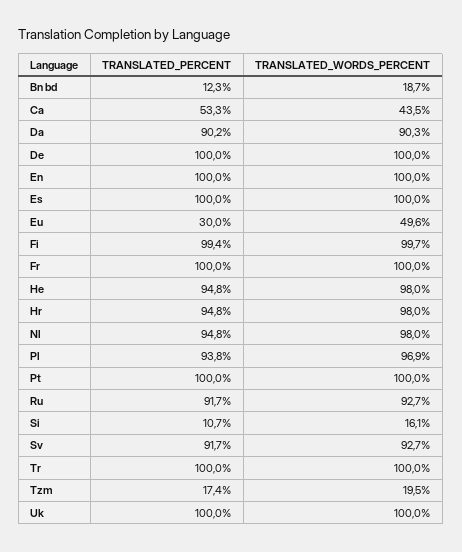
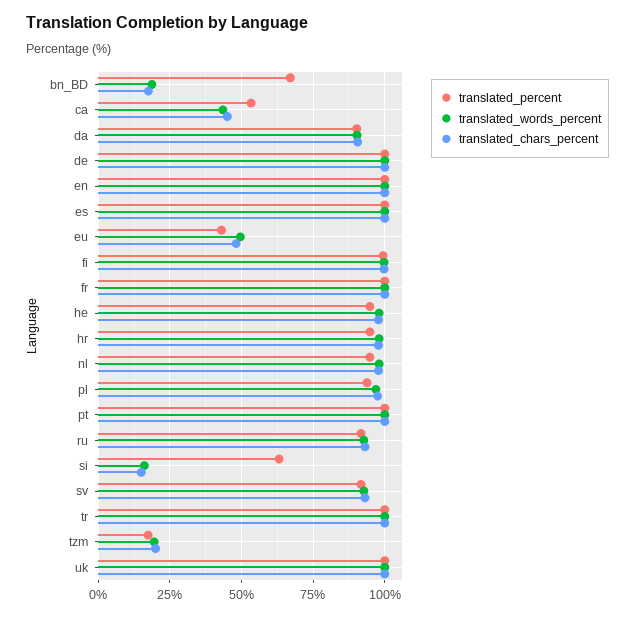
TRANSLATED_PERCENT, Bn bd: 12.3 -> 67.5
TRANSLATED_PERCENT, Eu: 30 -> 42.5
TRANSLATED_PERCENT, Si: 10.7 -> 62.5
translated_chars_percent, Bn bd: none -> 17.5
translated_chars_percent, Ca: none -> 45
translated_chars_percent, Da: none -> 90
translated_chars_percent, De: none -> 100
translated_chars_percent, En: none -> 100
translated_chars_percent, Es: none -> 100
translated_chars_percent, Eu: none -> 47.5
translated_chars_percent, Fi: none -> 100
translated_chars_percent, Fr: none -> 100
translated_chars_percent, He: none -> 97.5
translated_chars_percent, Hr: none -> 97.5
translated_chars_percent, Nl: none -> 97.5
translated_chars_percent, Pl: none -> 97.5
translated_chars_percent, Pt: none -> 100
translated_chars_percent, Ru: none -> 92.5
translated_chars_percent, Si: none -> 15
translated_chars_percent, Sv: none -> 92.5
translated_chars_percent, Tr: none -> 100
translated_chars_percent, Tzm: none -> 20
translated_chars_percent, Uk: none -> 100

